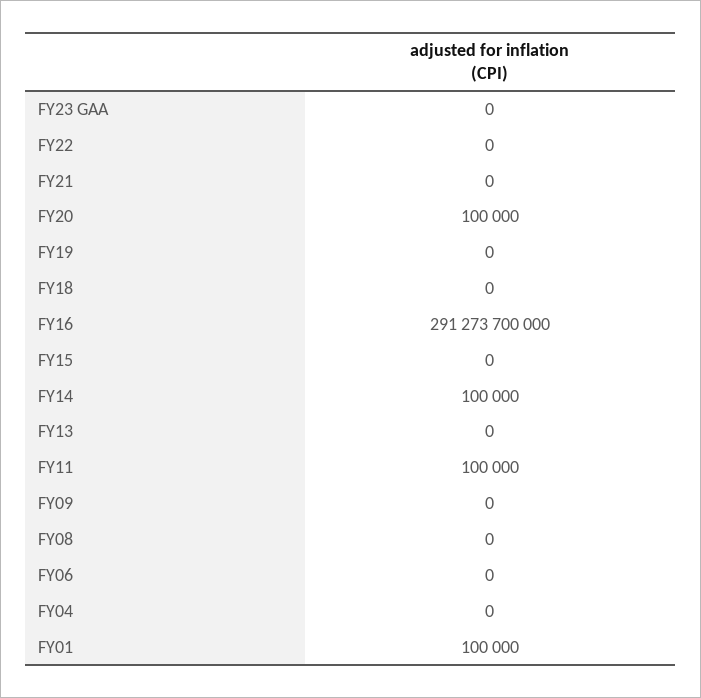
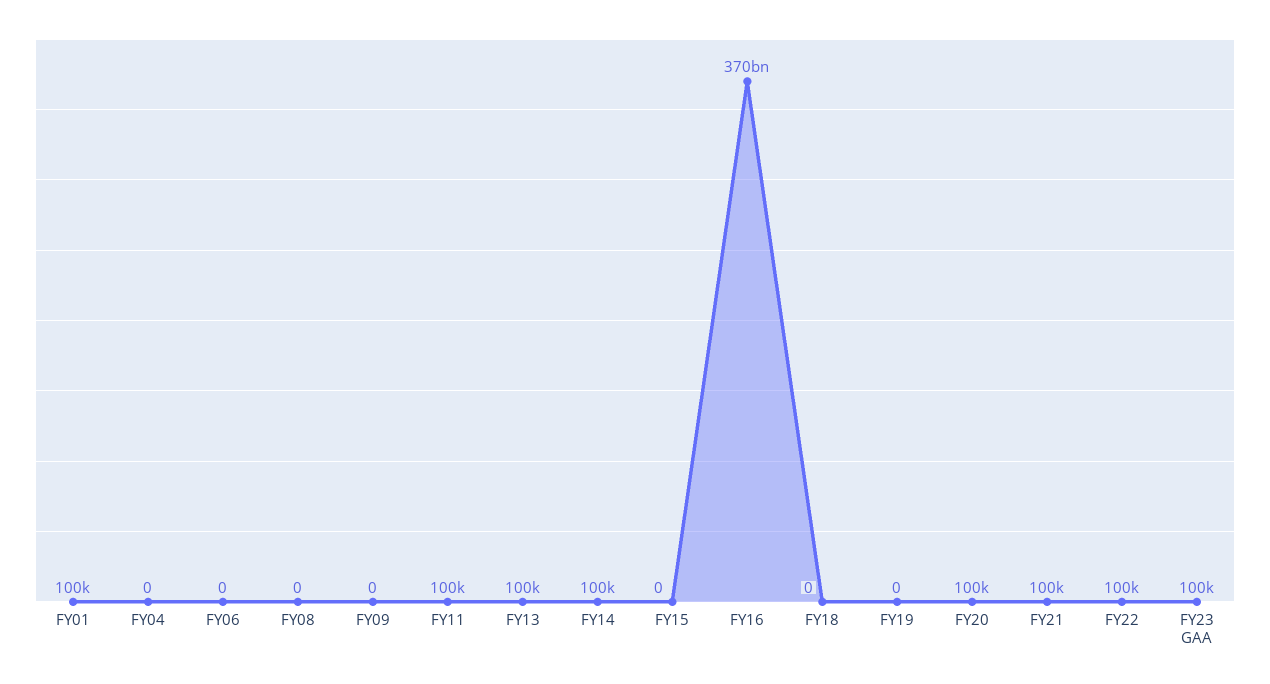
FY23 GAA: 0 -> 100000
FY22: 0 -> 100000
FY21: 0 -> 100000
FY16: 291273700000 -> 370000000000
FY13: 0 -> 100000

